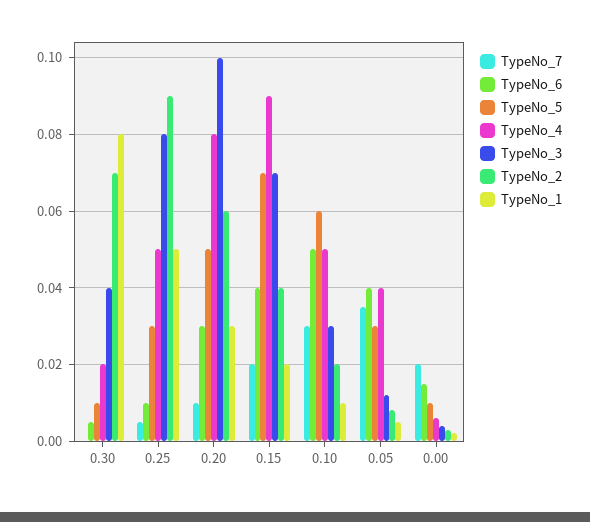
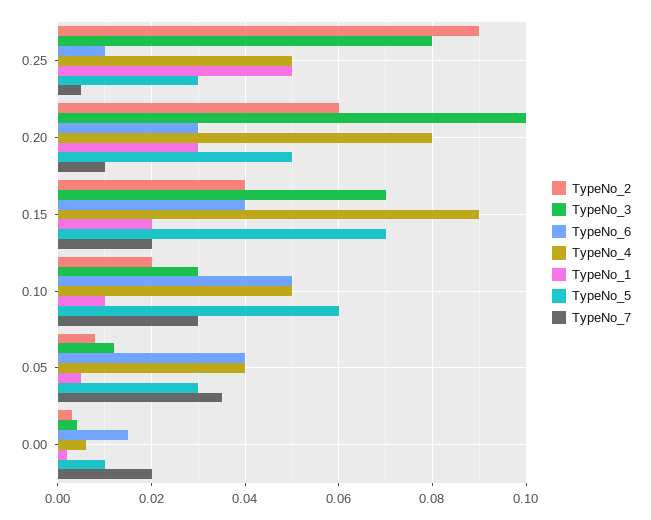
TypeNo_7, 0.30: 0 -> none
TypeNo_6, 0.30: 0.005 -> none
TypeNo_5, 0.30: 0.01 -> none
TypeNo_4, 0.30: 0.02 -> none
TypeNo_3, 0.30: 0.04 -> none
TypeNo_2, 0.30: 0.07 -> none
TypeNo_1, 0.30: 0.08 -> none

